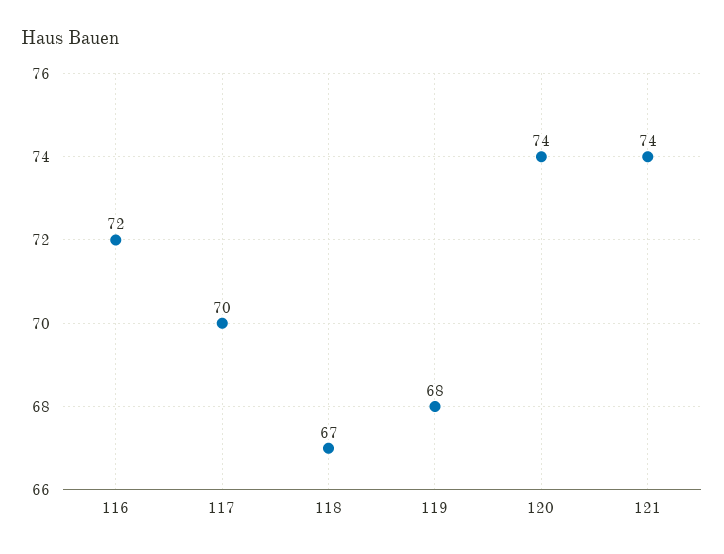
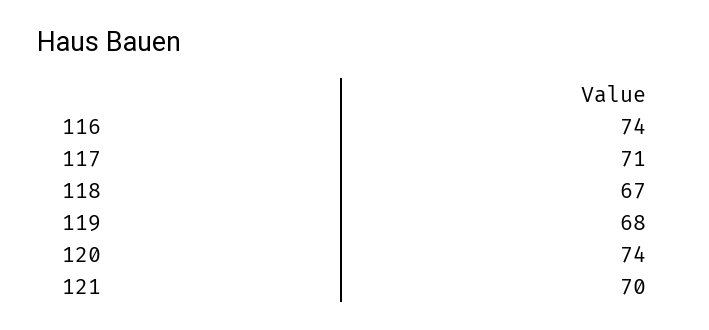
116: 72 -> 74
117: 70 -> 71
121: 74 -> 70

